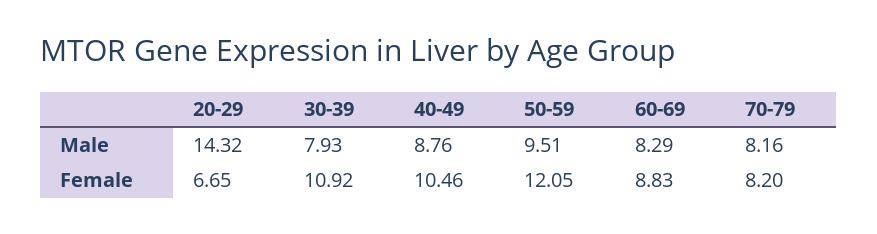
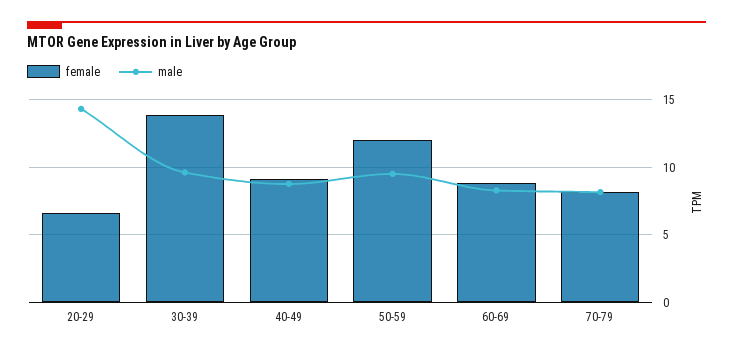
Male, 30-39: 7.93 -> 9.5
Female, 30-39: 10.92 -> 14
Female, 40-49: 10.46 -> 9

